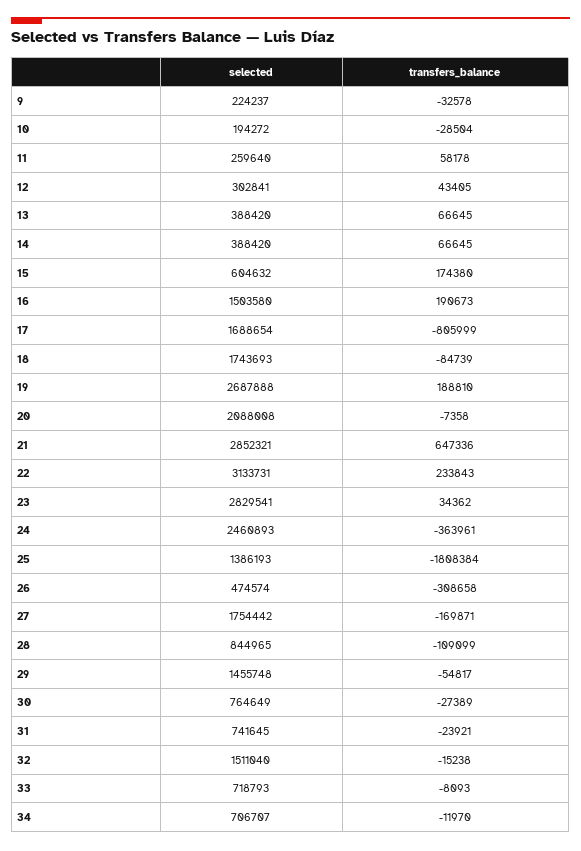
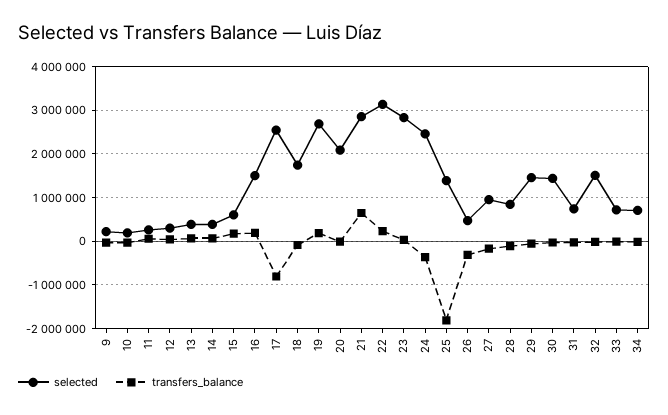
selected, 17: 1688654 -> 2600000
selected, 27: 1754442 -> 1000000
selected, 30: 764649 -> 1400000

